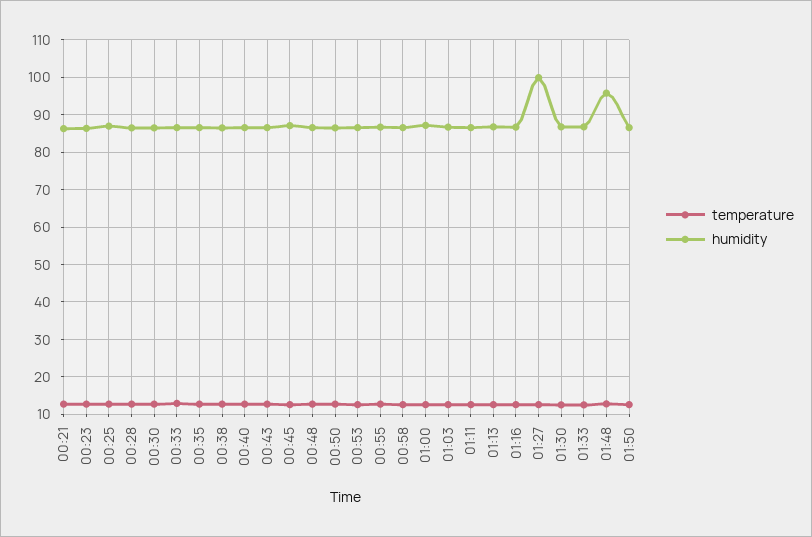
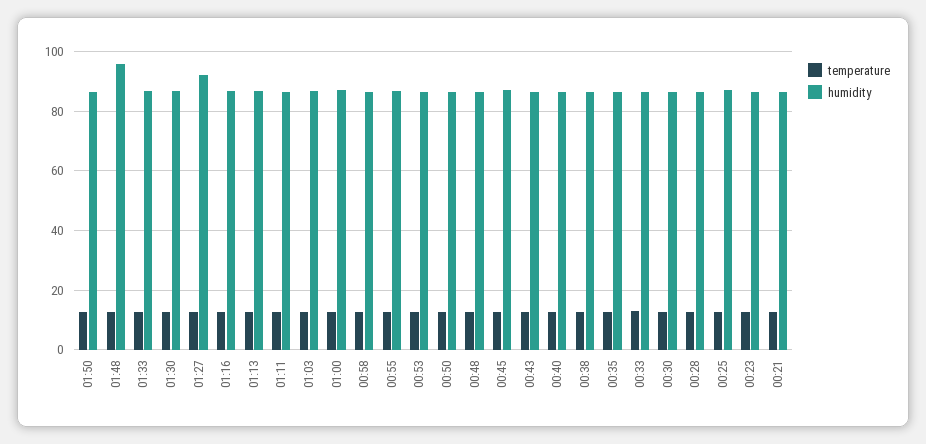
humidity, 01:27: 100 -> 92.5

